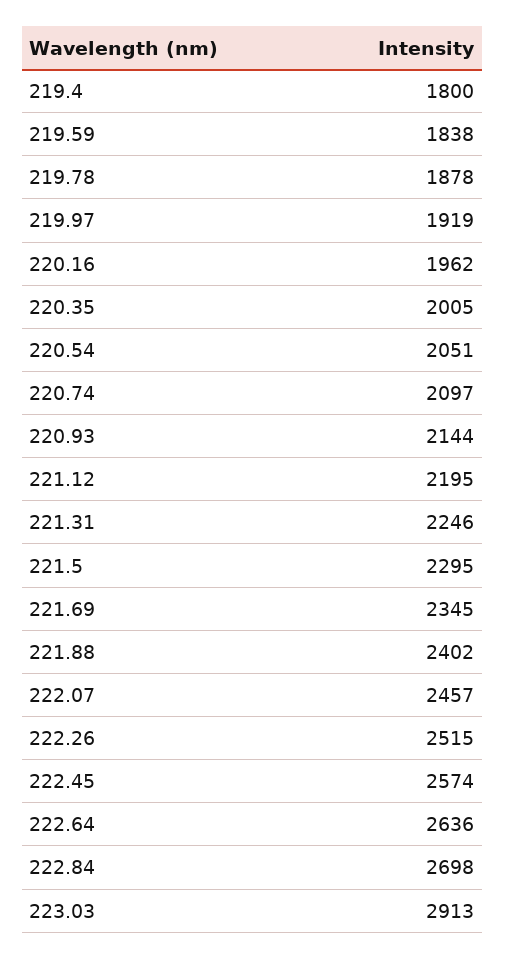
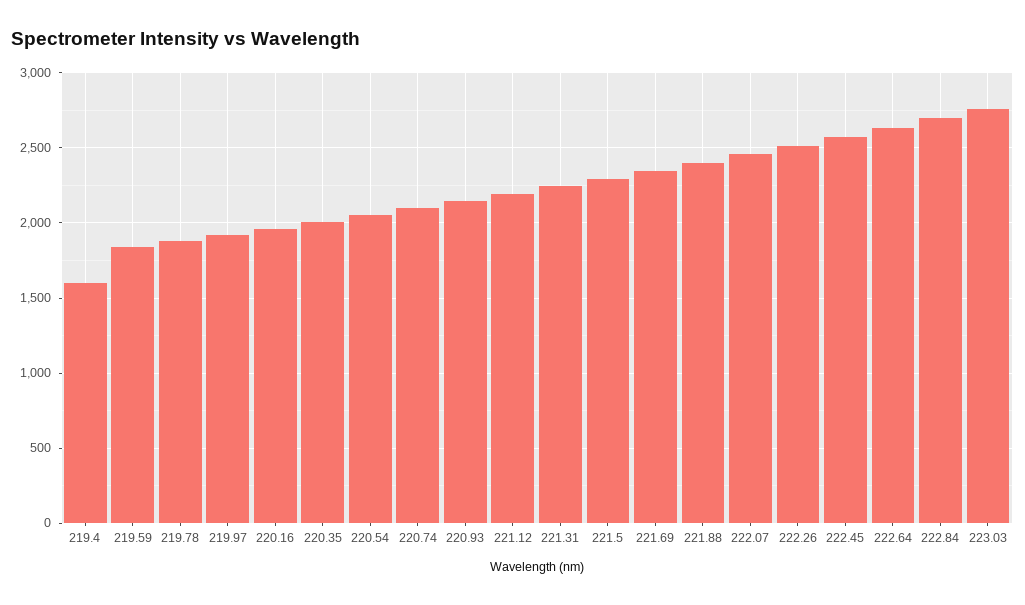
219.4: 1800 -> 1600
223.03: 2913 -> 2750

